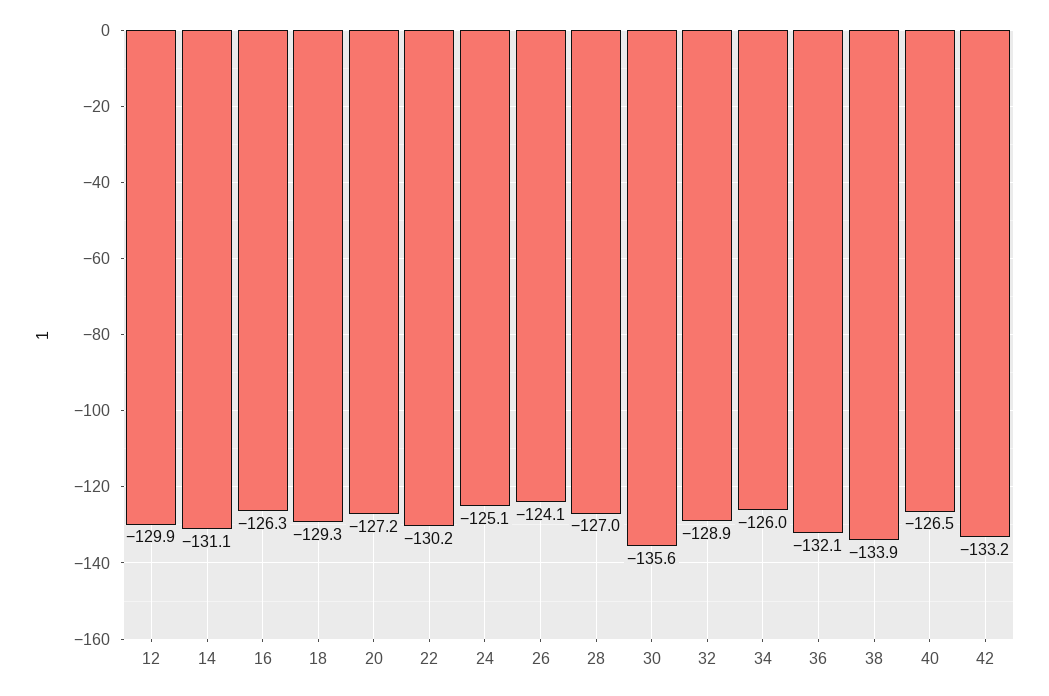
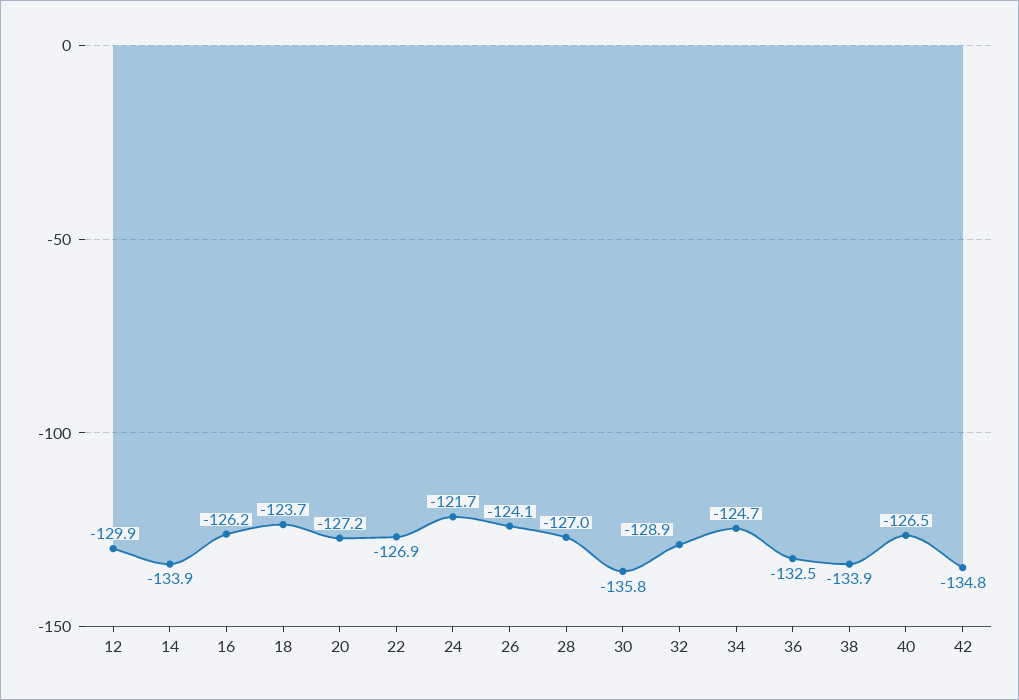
14: -131.1 -> -133.9
16: -126.3 -> -126.2
18: -129.3 -> -123.7
22: -130.2 -> -126.9
24: -125.1 -> -121.7
30: -135.6 -> -135.8
34: -126 -> -124.7
36: -132.1 -> -132.5
42: -133.2 -> -134.8

